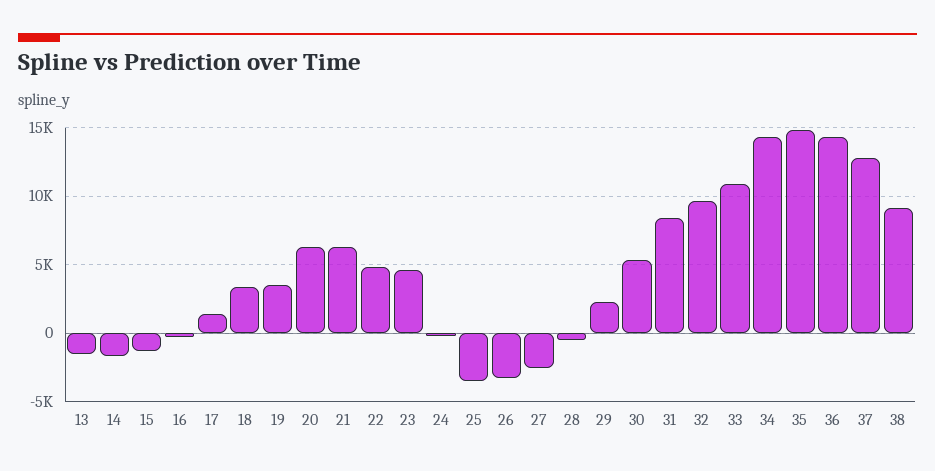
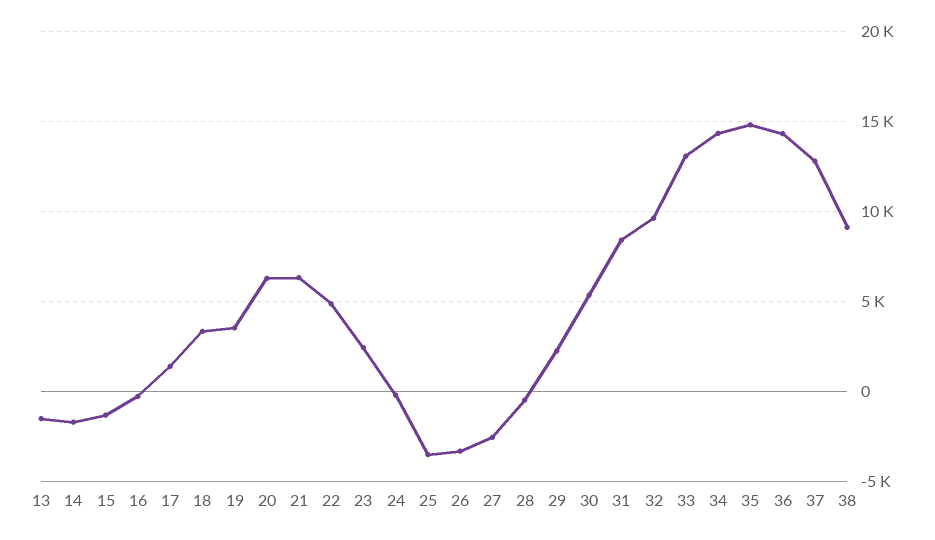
23: 4500 -> 2500
33: 11000 -> 13000

